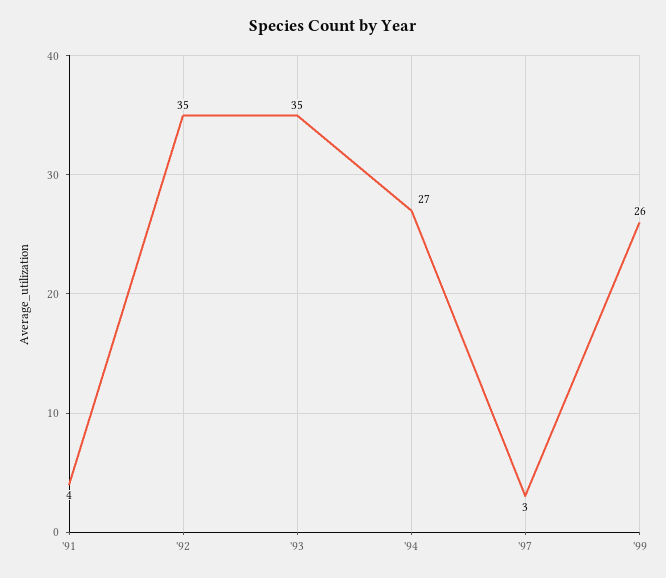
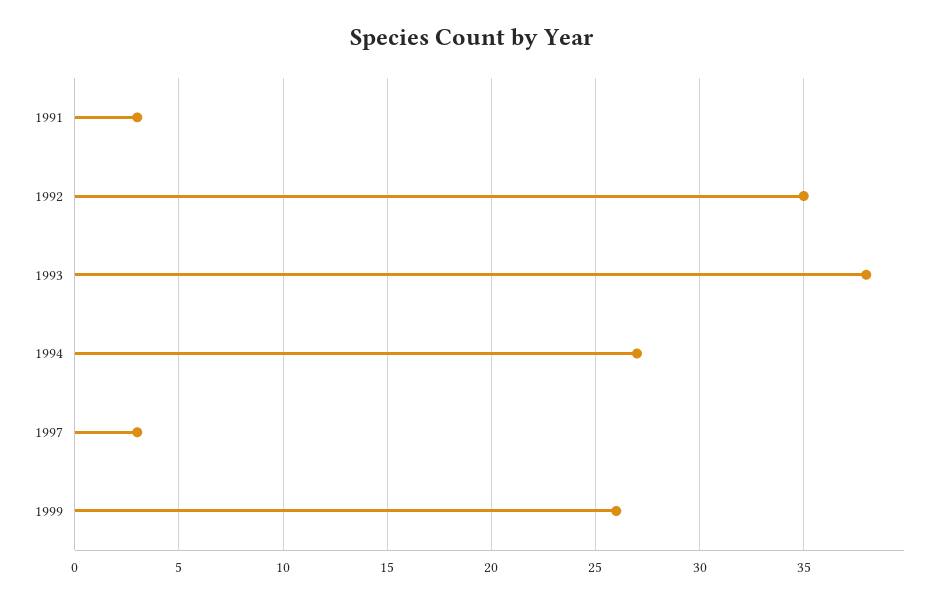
'91: 4 -> 3
'93: 35 -> 38

